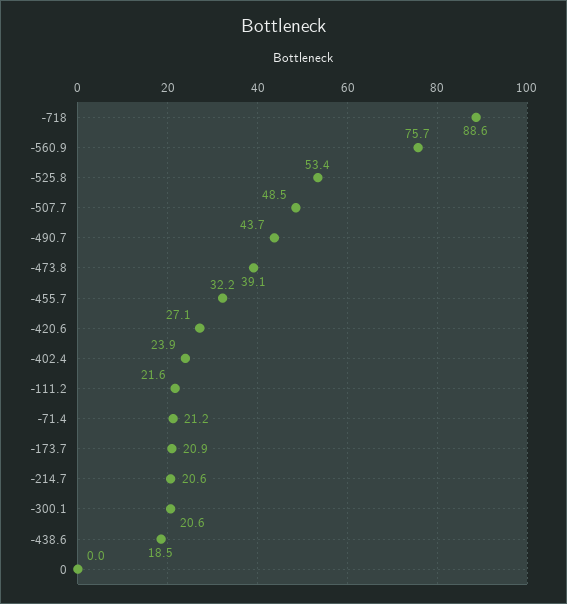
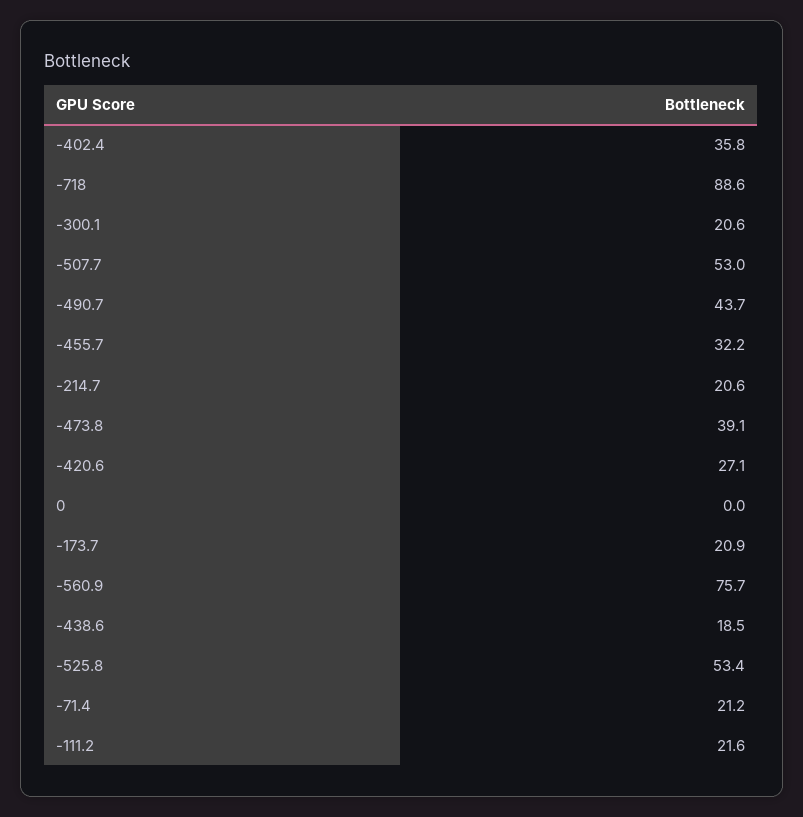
-507.7: 48.5 -> 53
-402.4: 23.9 -> 35.8

